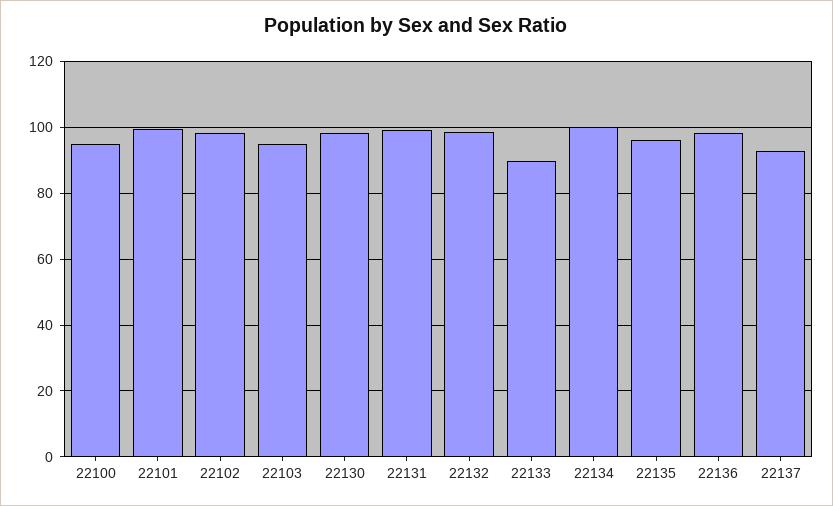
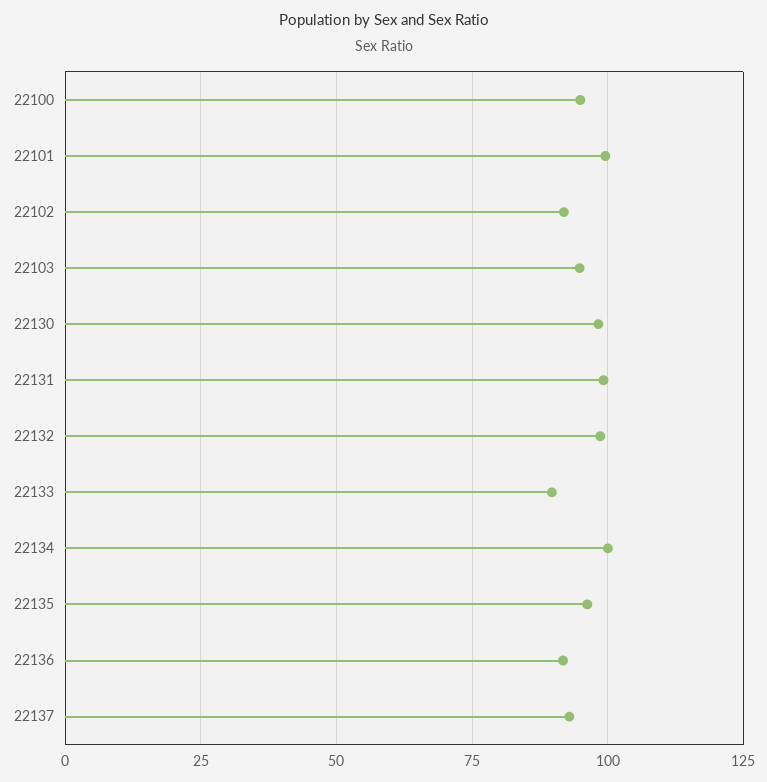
22102: 98 -> 92.5
22136: 98 -> 92.5

